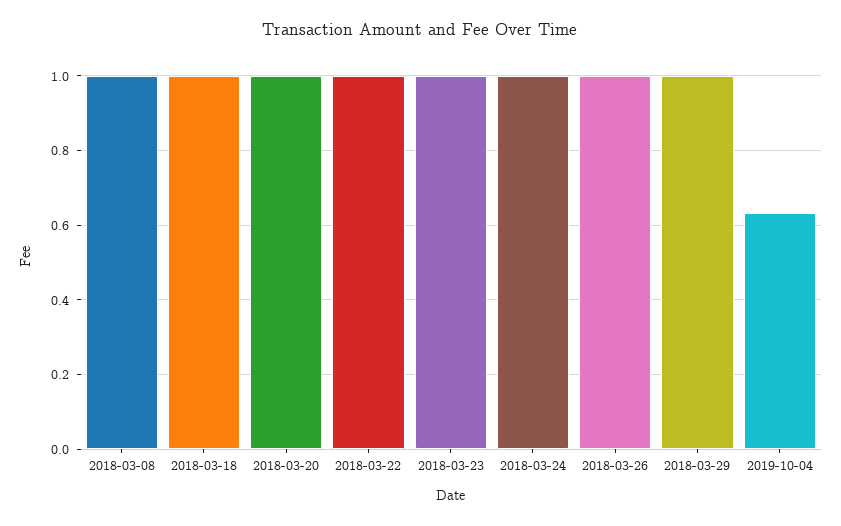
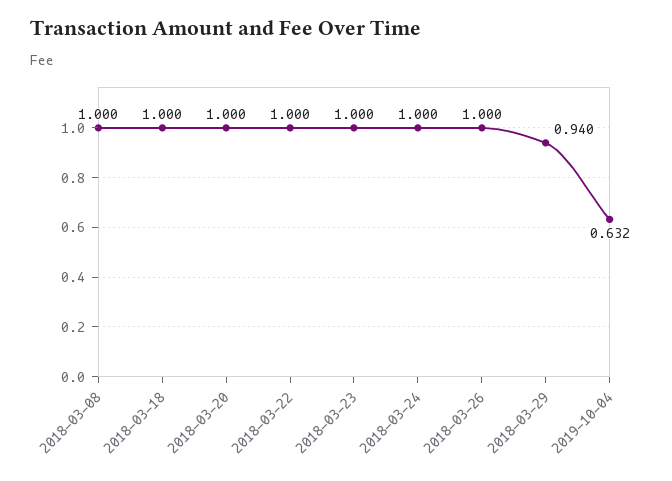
2018-03-29: 1 -> 0.94

